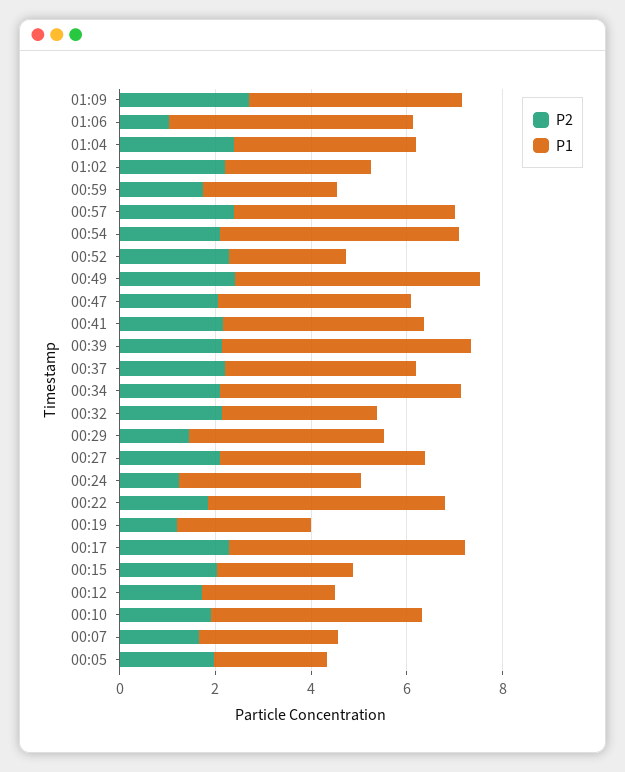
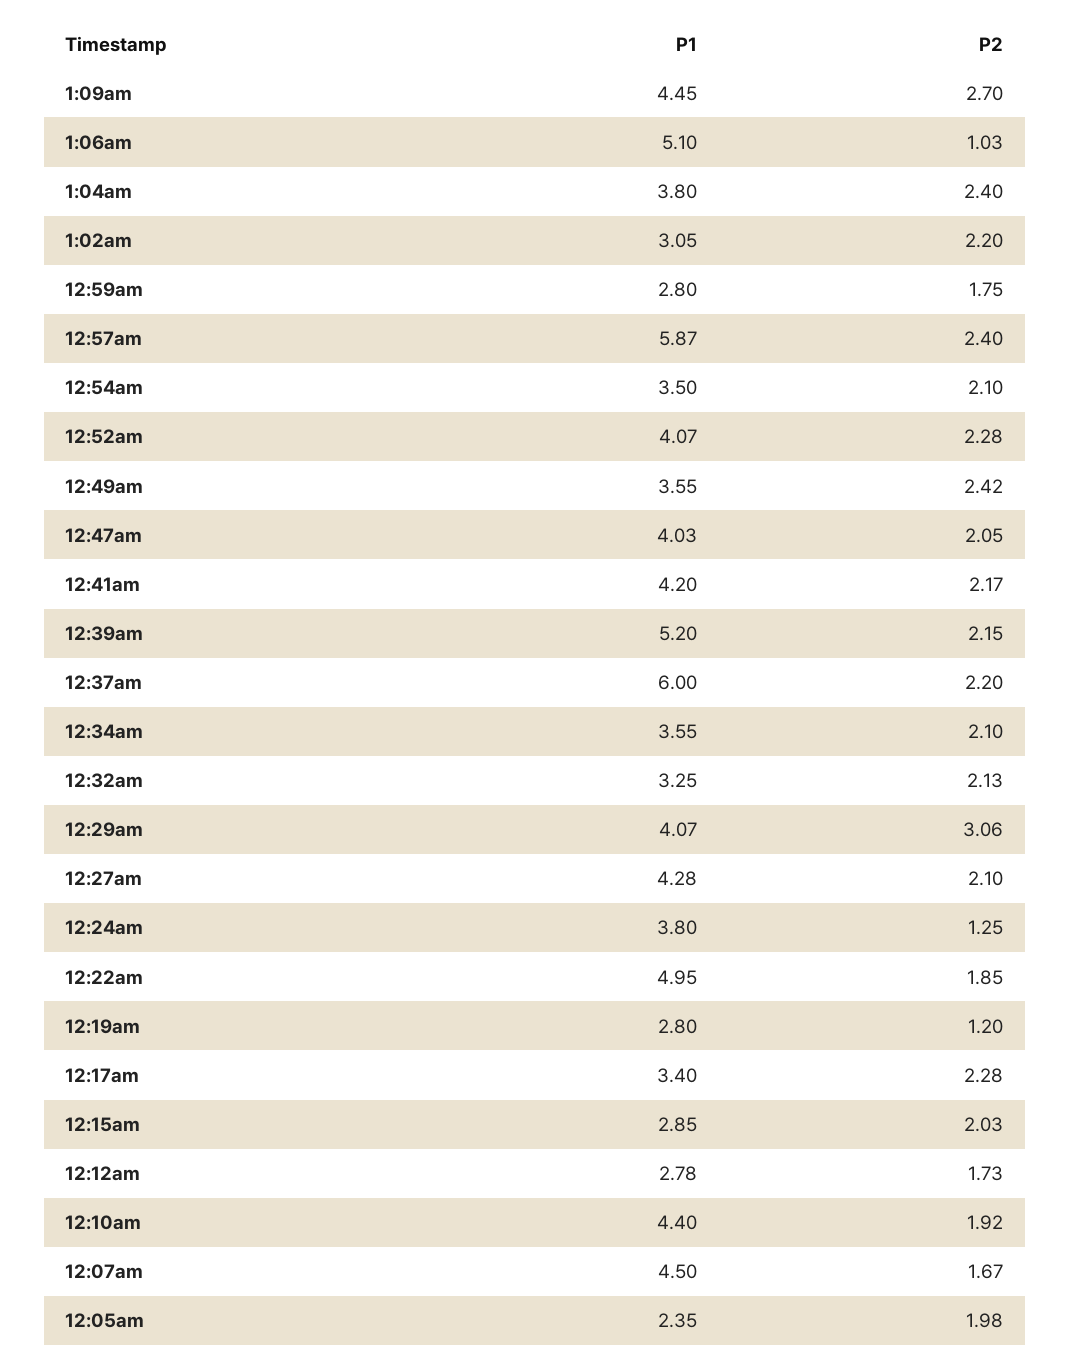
P1, 00:57: 4.5 -> 5.87
P1, 00:54: 5 -> 3.5
P1, 00:52: 2.5 -> 4.07
P1, 00:49: 5 -> 3.55
P1, 00:37: 4 -> 6
P1, 00:34: 5 -> 3.55
P2, 00:29: 1.5 -> 3.06
P1, 00:17: 5 -> 3.4
P1, 00:07: 3 -> 4.5

